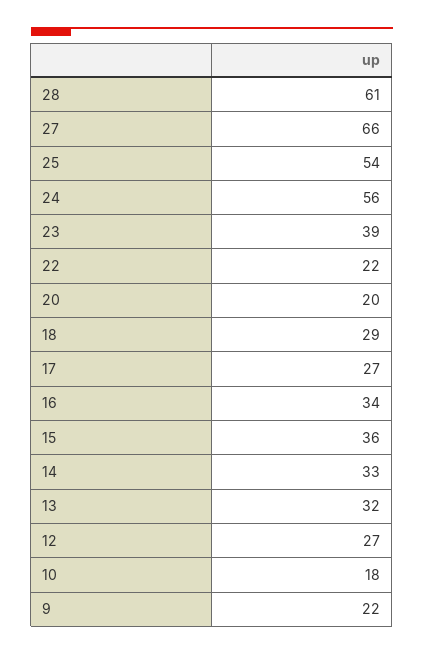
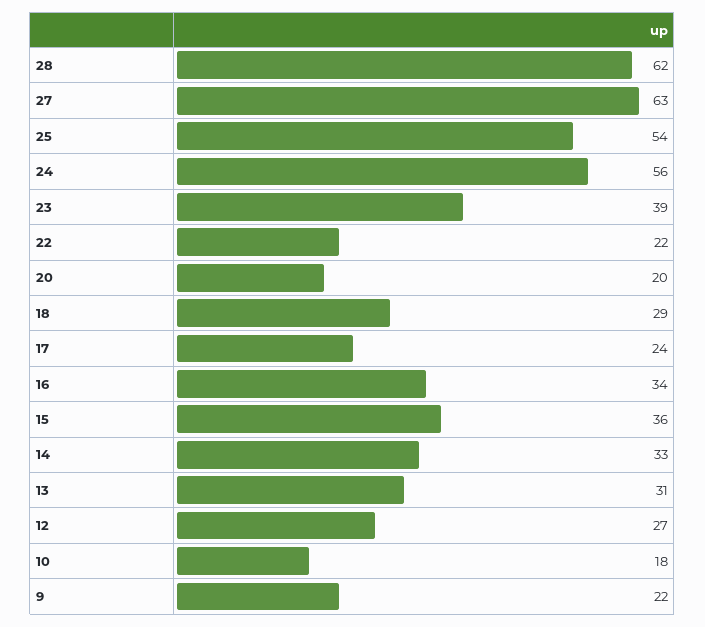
28: 61 -> 62
27: 66 -> 63
17: 27 -> 24
13: 32 -> 31

